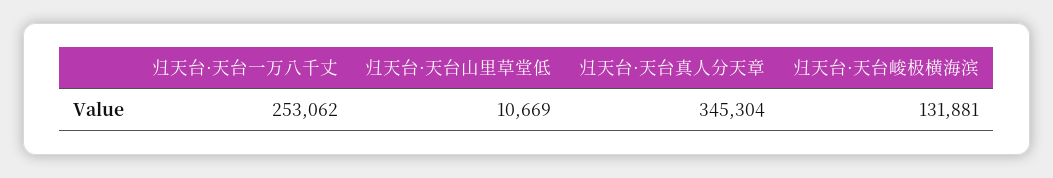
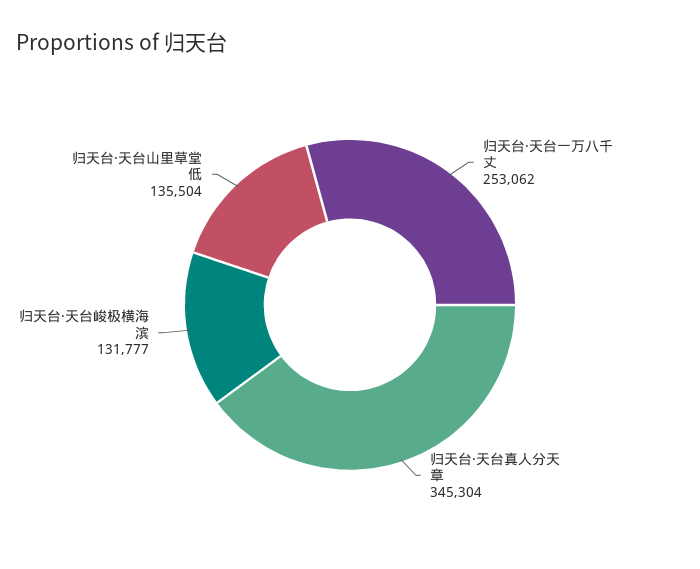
归天台·天台山里草堂低: 10669 -> 135504
归天台·天台峻极横海滨: 131881 -> 131777

